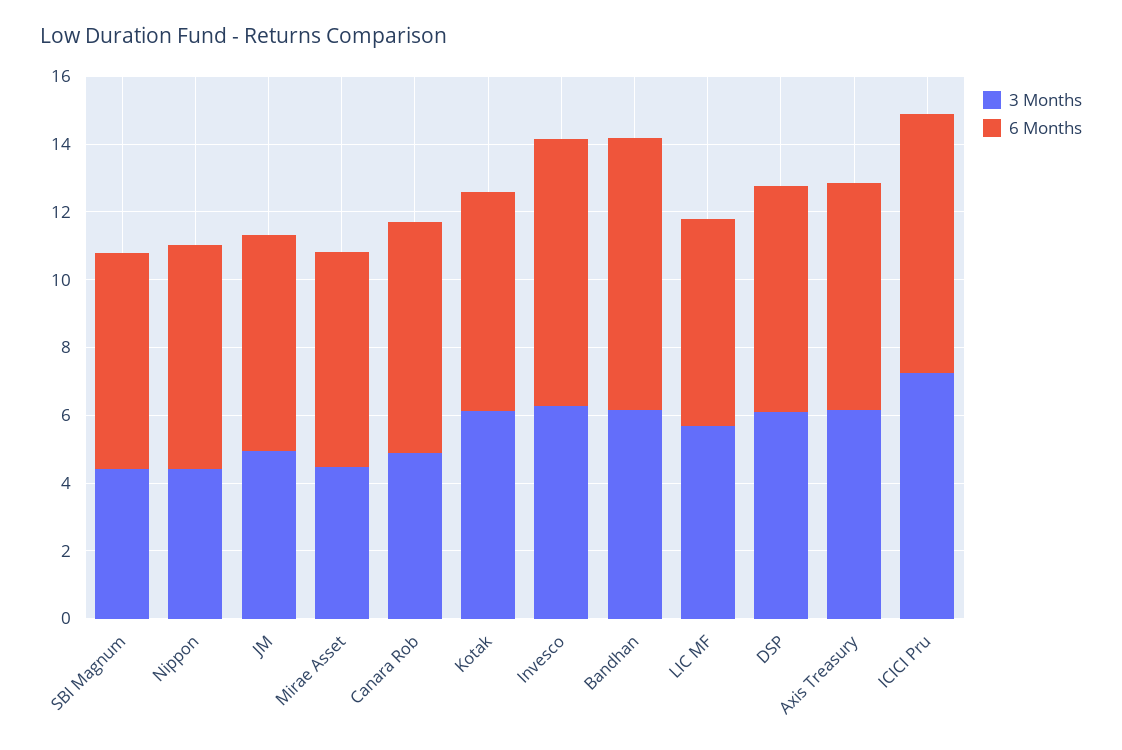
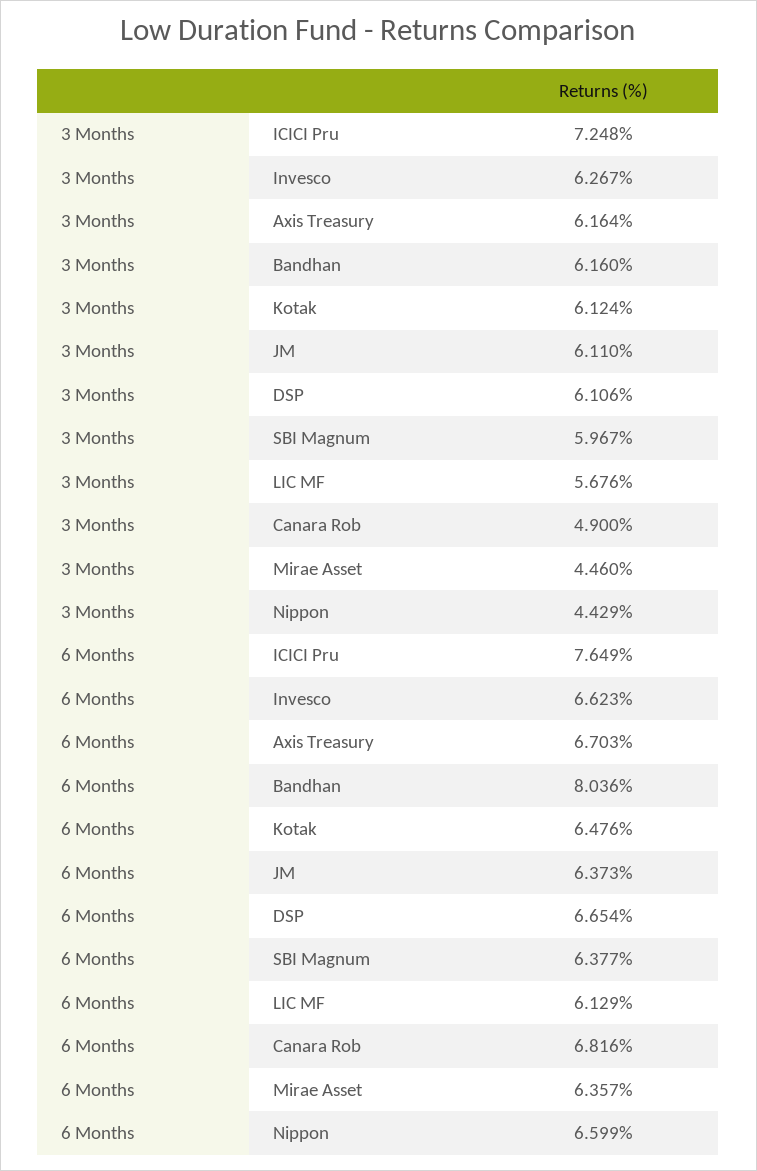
3 Months, SBI Magnum: 4.5 -> 5.967
3 Months, JM: 5 -> 6.11
6 Months, Invesco: 8 -> 6.623

